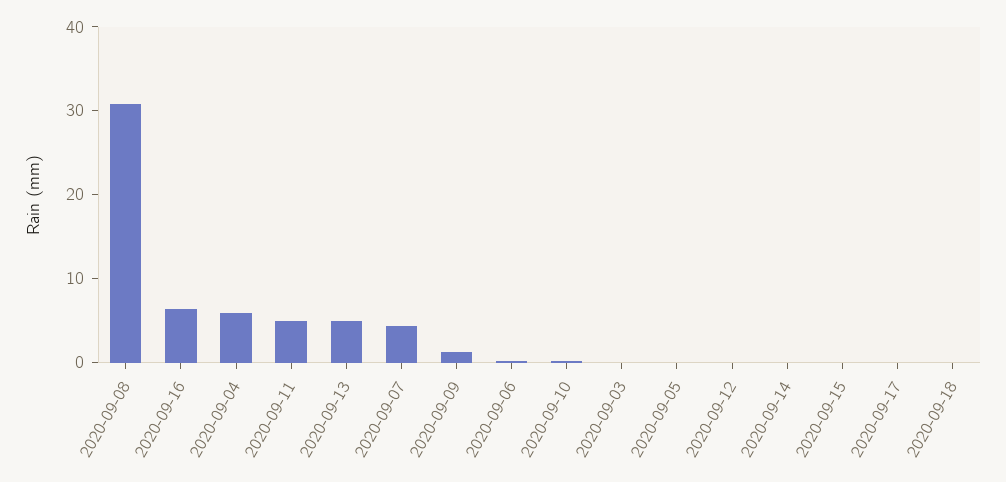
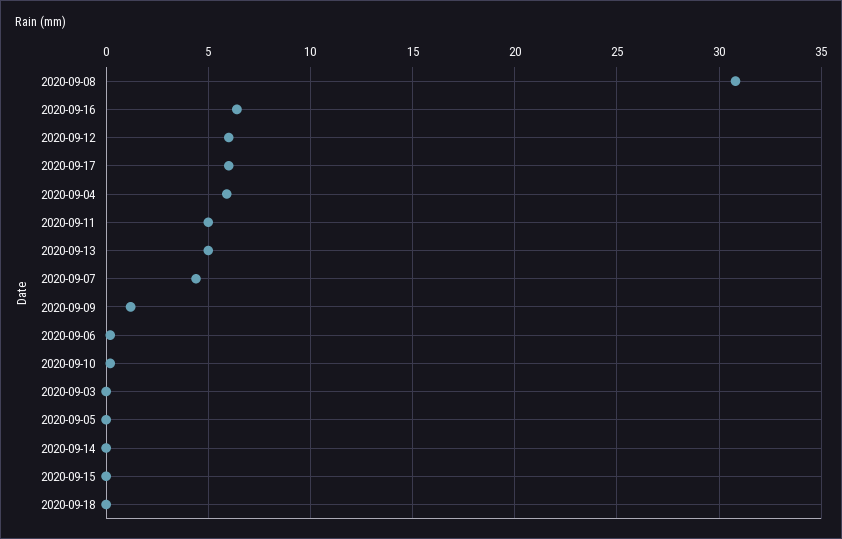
2020-09-12: 0 -> 6
2020-09-17: 0 -> 6

